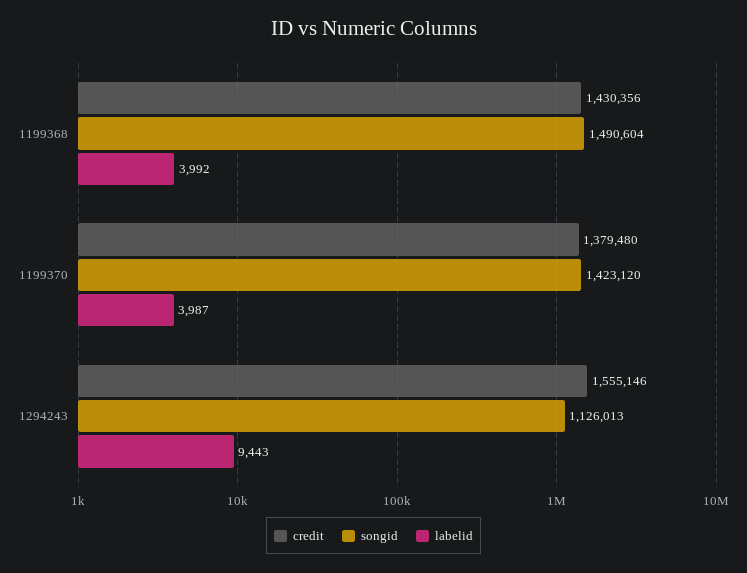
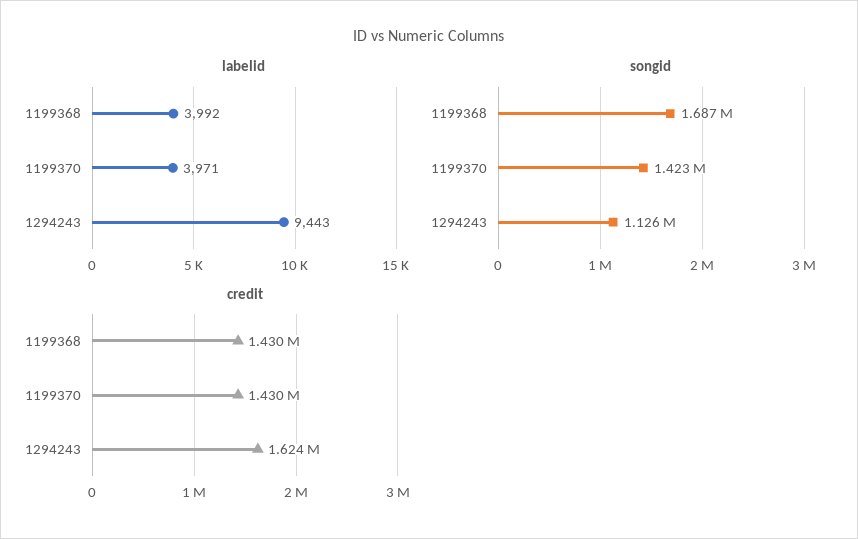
songid, 1199368: 1490604 -> 1687000
credit, 1199370: 1379480 -> 1430000
labelid, 1199370: 3987 -> 3971
credit, 1294243: 1555146 -> 1624000

